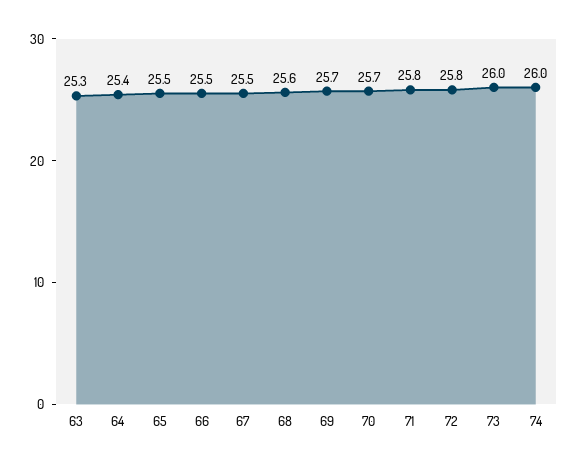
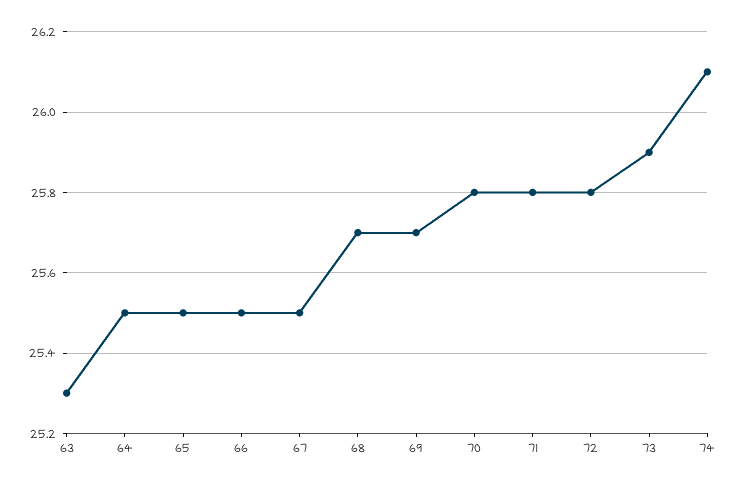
64: 25.4 -> 25.5
68: 25.6 -> 25.7
70: 25.7 -> 25.8
73: 26 -> 25.9
74: 26 -> 26.1

